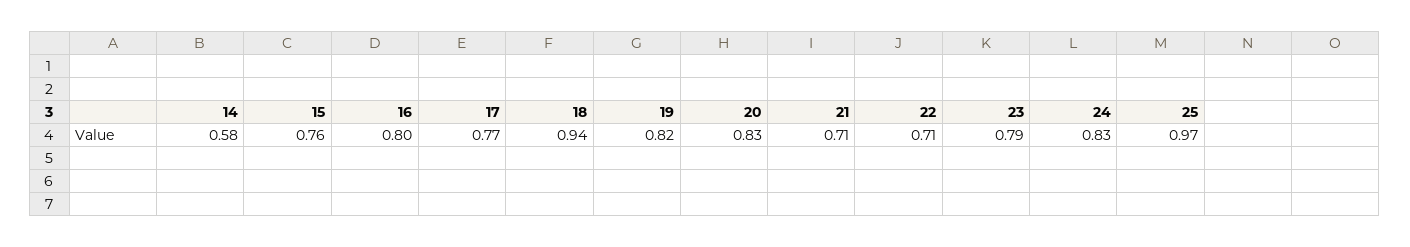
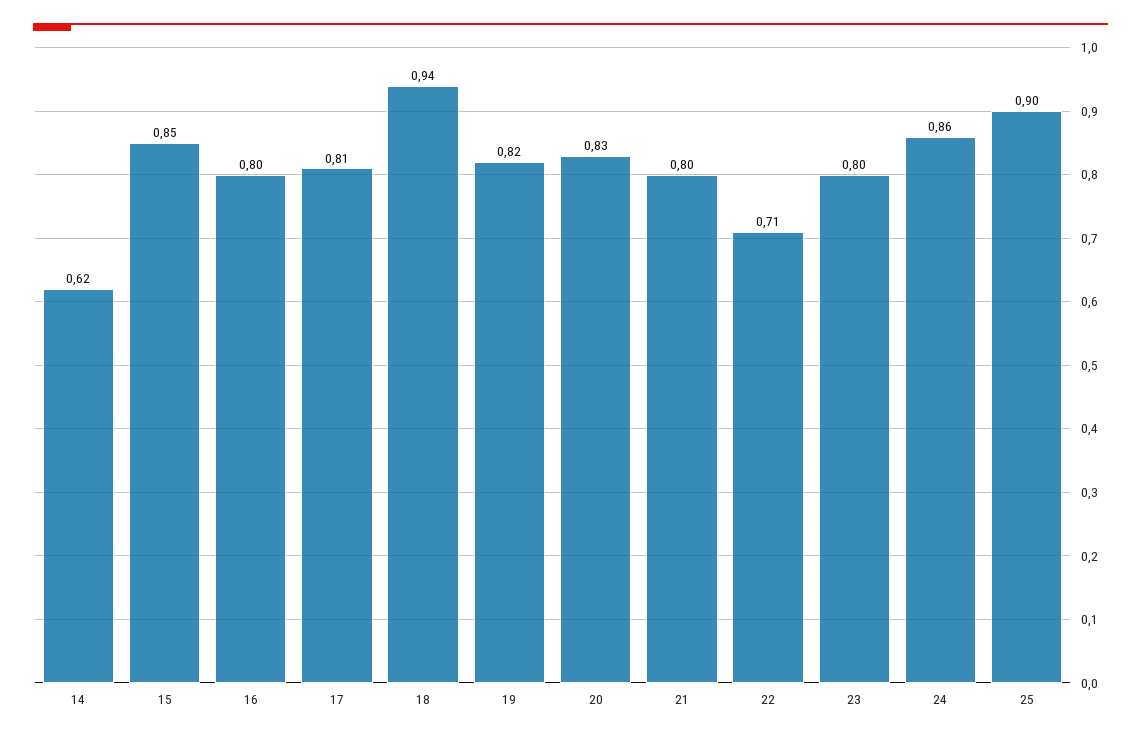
14: 0.58 -> 0.62
15: 0.76 -> 0.85
17: 0.77 -> 0.81
21: 0.71 -> 0.8
23: 0.79 -> 0.8
24: 0.83 -> 0.86
25: 0.97 -> 0.9

